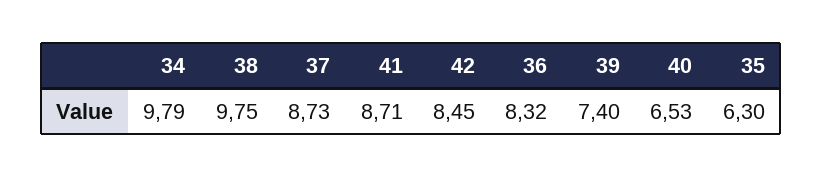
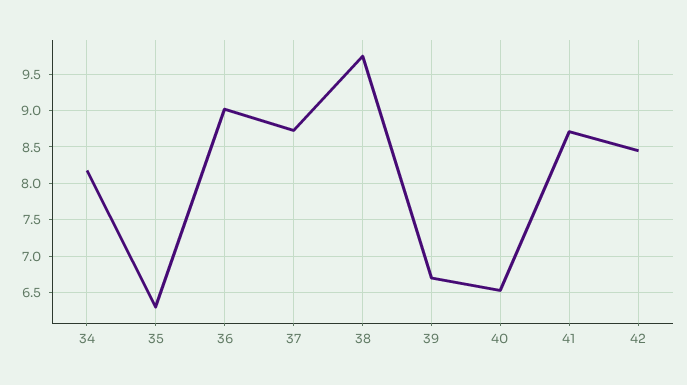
34: 9.79 -> 8.2
36: 8.32 -> 9
39: 7.4 -> 6.7

